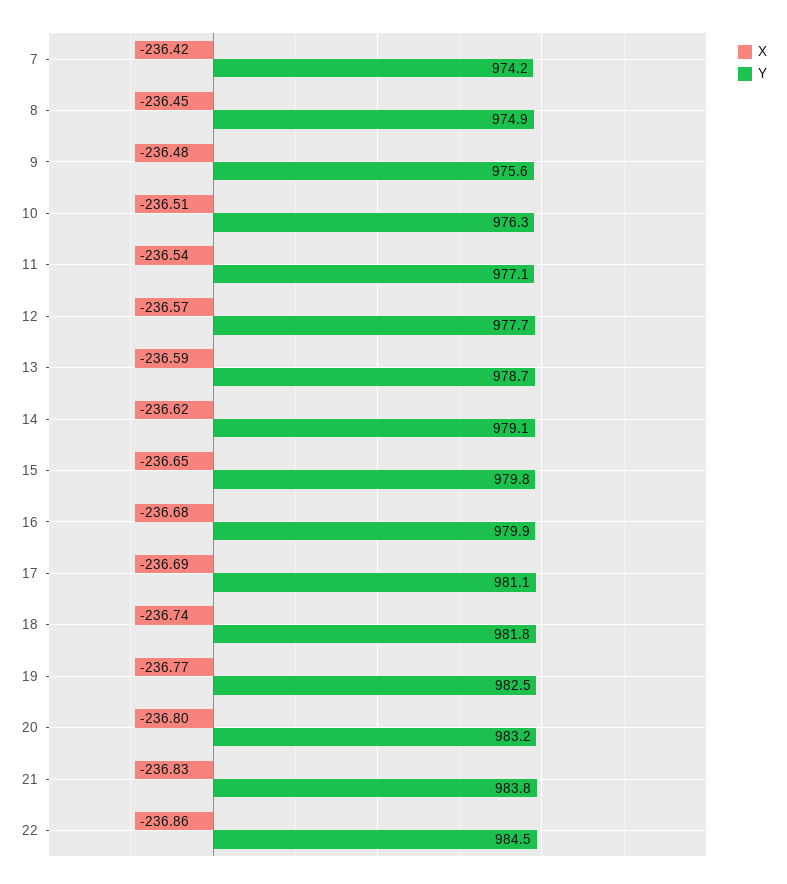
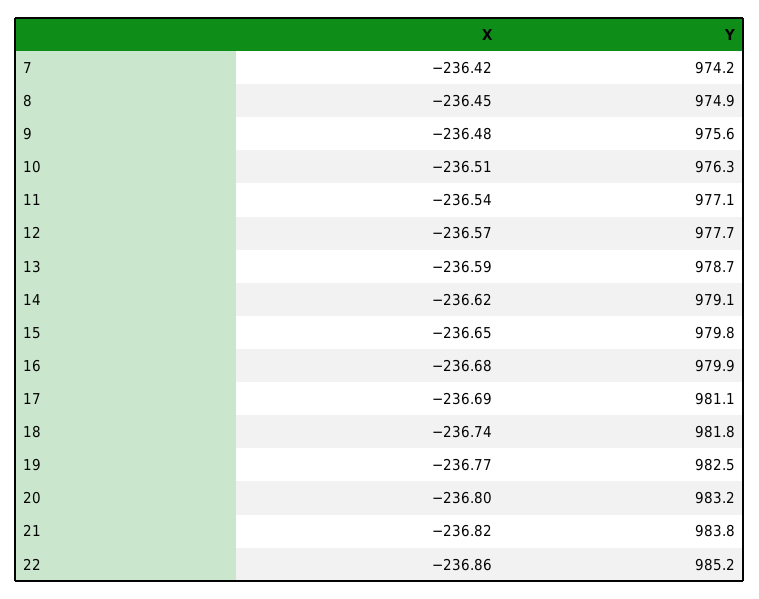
X, 21: -236.83 -> -236.82
Y, 22: 984.5 -> 985.2

